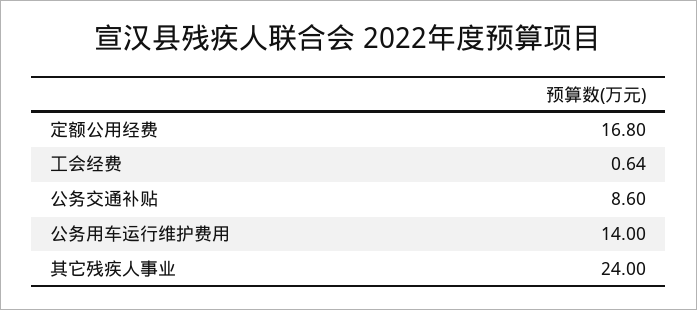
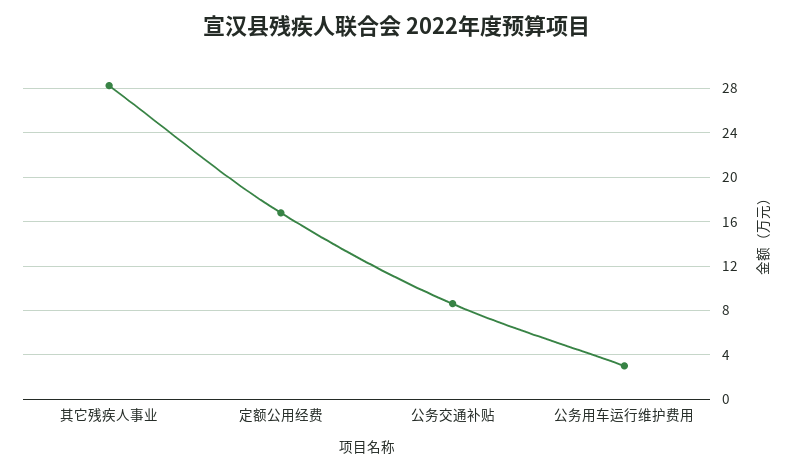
工会经费: 0.64 -> none
公务用车运行维护费用: 14 -> 3
其它残疾人事业: 24 -> 28

